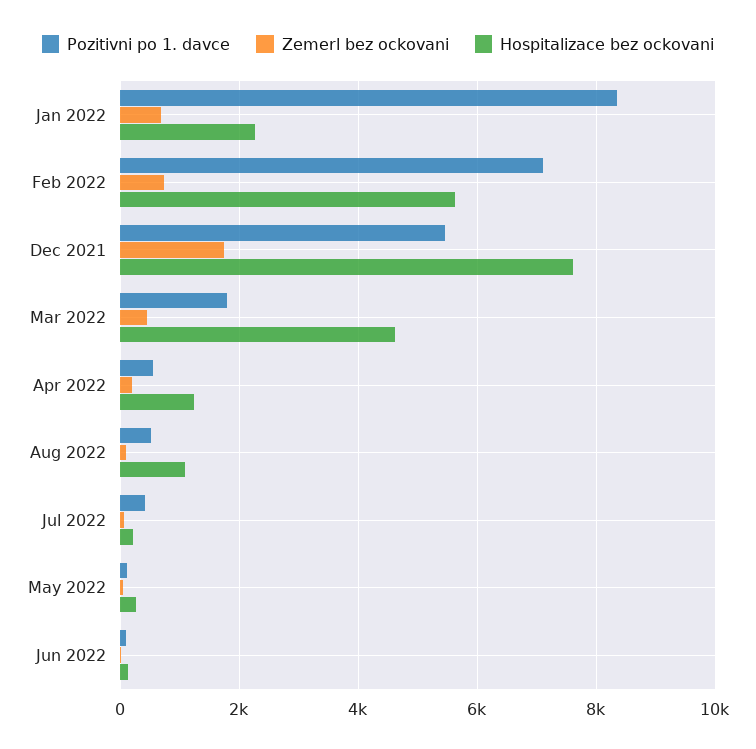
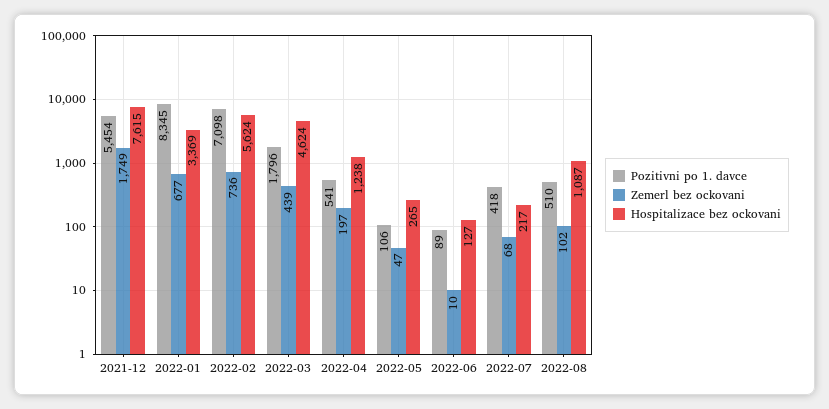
Hospitalizace bez ockovani, Jan 2022: 2200 -> 3369

